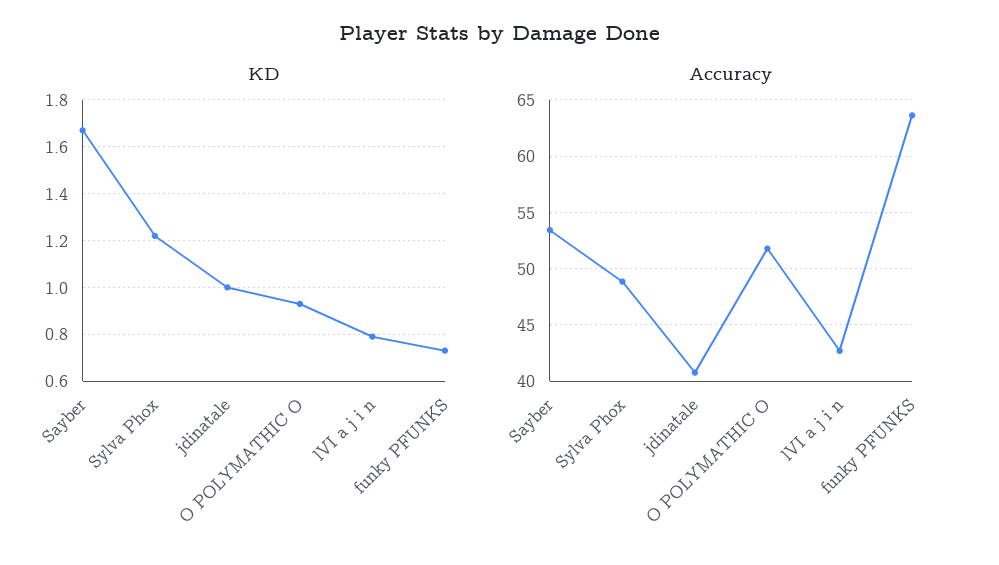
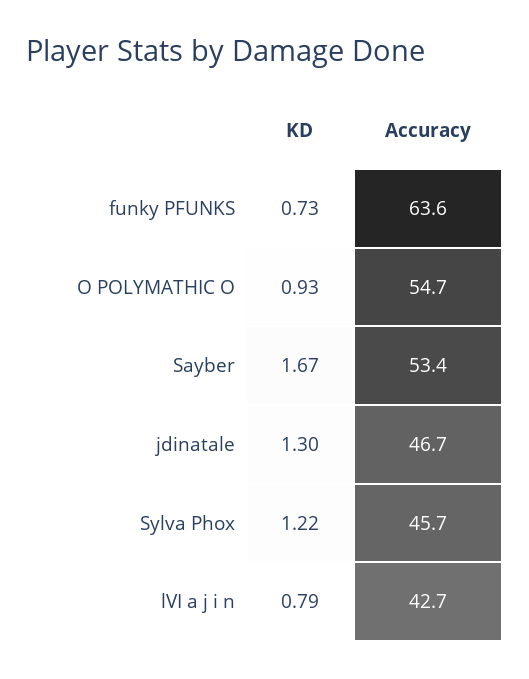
KD, jdinatale: 1 -> 1.3
Accuracy, Sylva Phox: 49 -> 45.7
Accuracy, jdinatale: 41 -> 46.7
Accuracy, O POLYMATHIC O: 52 -> 54.7

